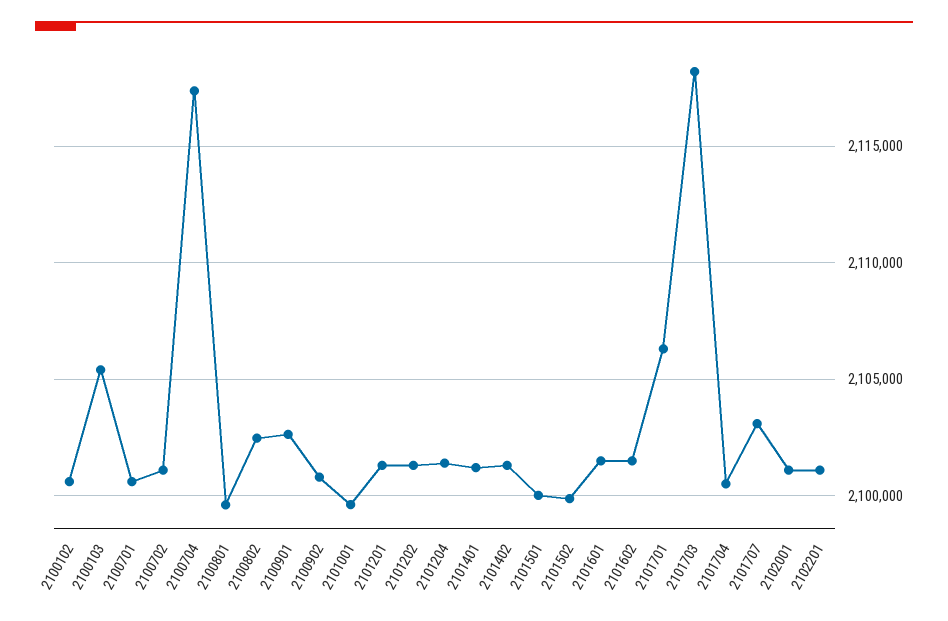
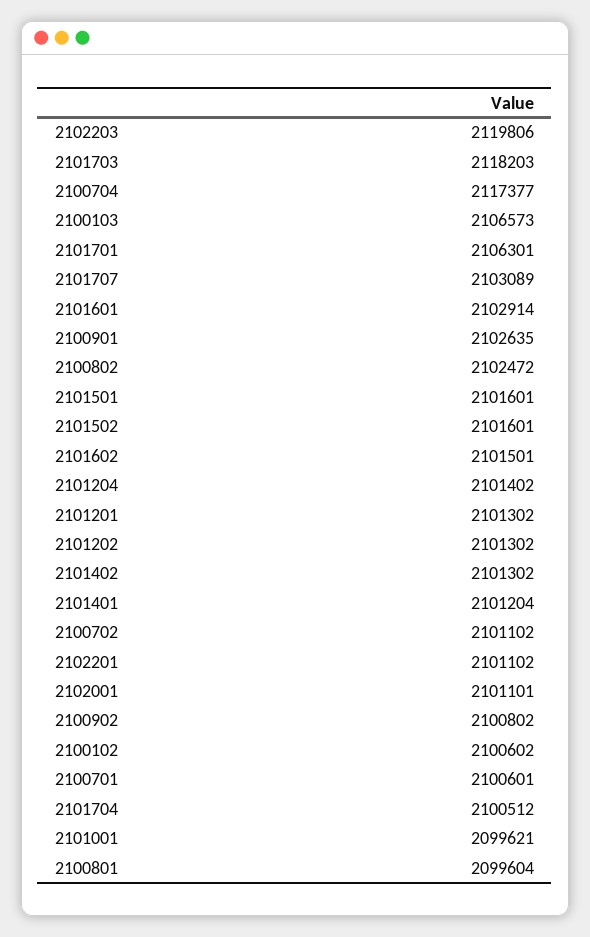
2100103: 2105500 -> 2106573
2101501: 2100000 -> 2101601
2101502: 2100000 -> 2101601
2101601: 2101500 -> 2102914
2102203: none -> 2119806

